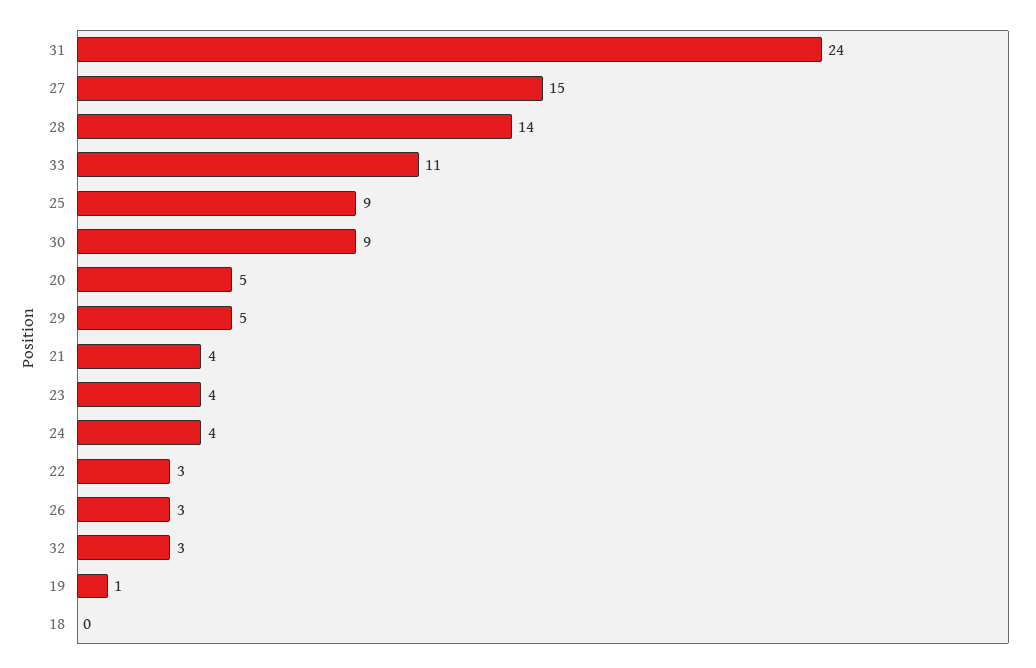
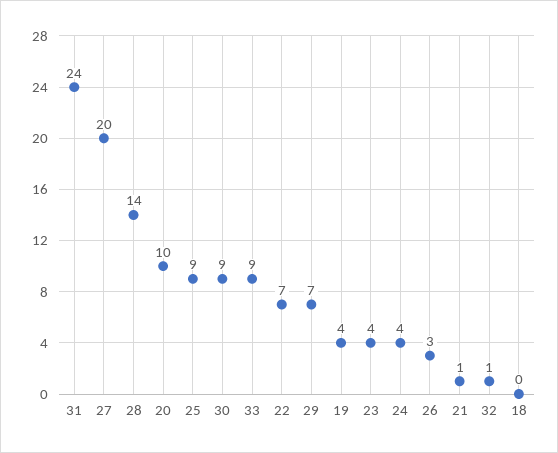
27: 15 -> 20
33: 11 -> 9
20: 5 -> 10
29: 5 -> 7
21: 4 -> 1
22: 3 -> 7
32: 3 -> 1
19: 1 -> 4

